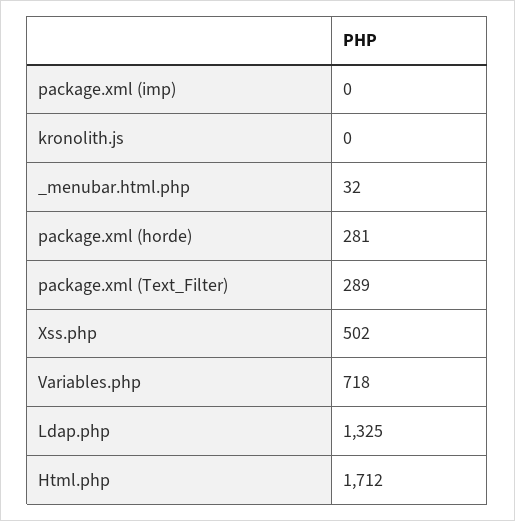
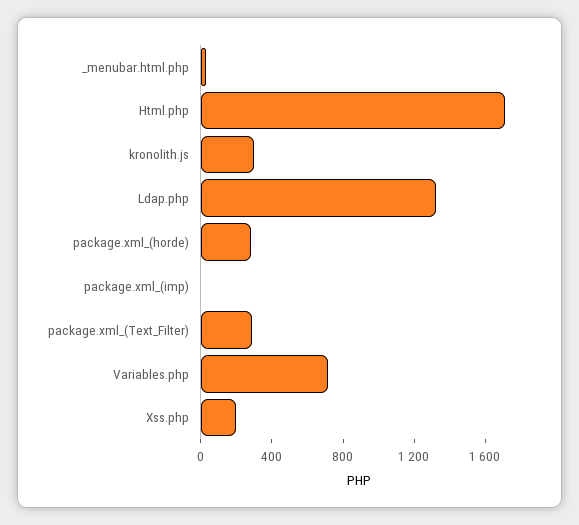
kronolith.js: 0 -> 300
Xss.php: 502 -> 200

